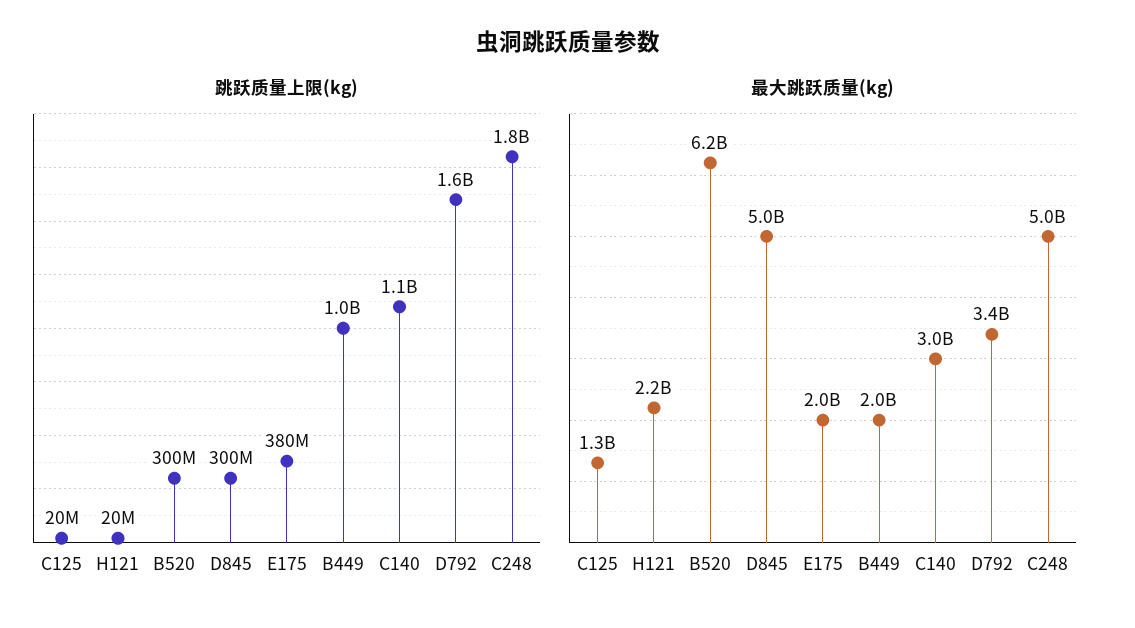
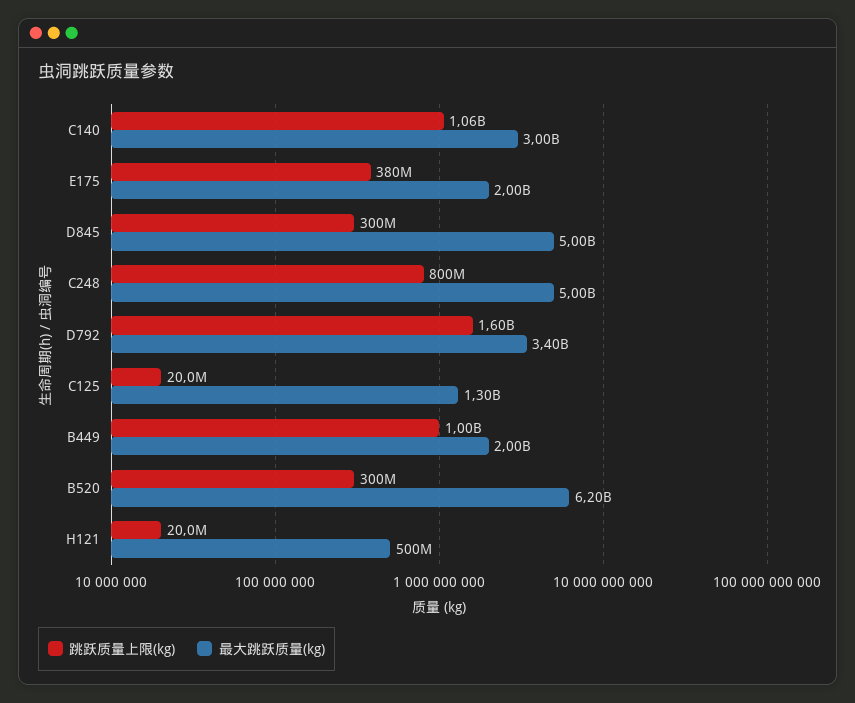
跳跃质量上限(kg), C248: 1800000000 -> 800000000
最大跳跃质量(kg), H121: 2200000000 -> 500000000

